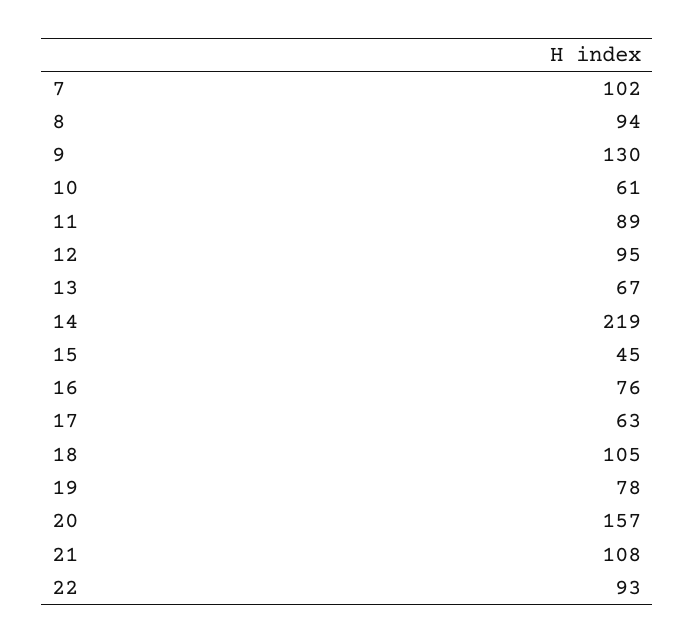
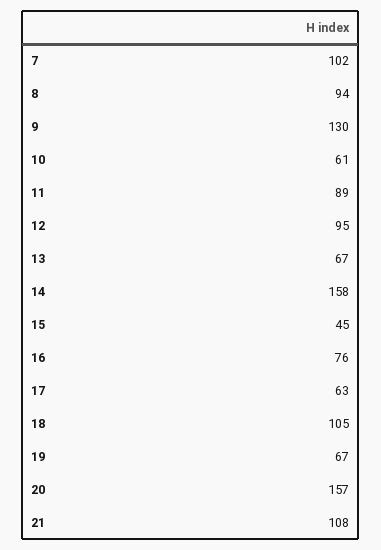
14: 219 -> 158
19: 78 -> 67
22: 93 -> none

